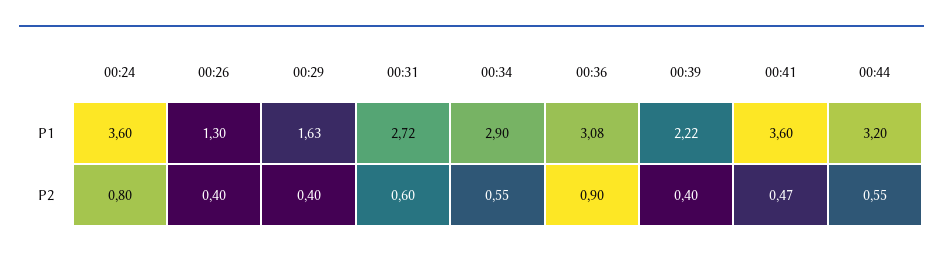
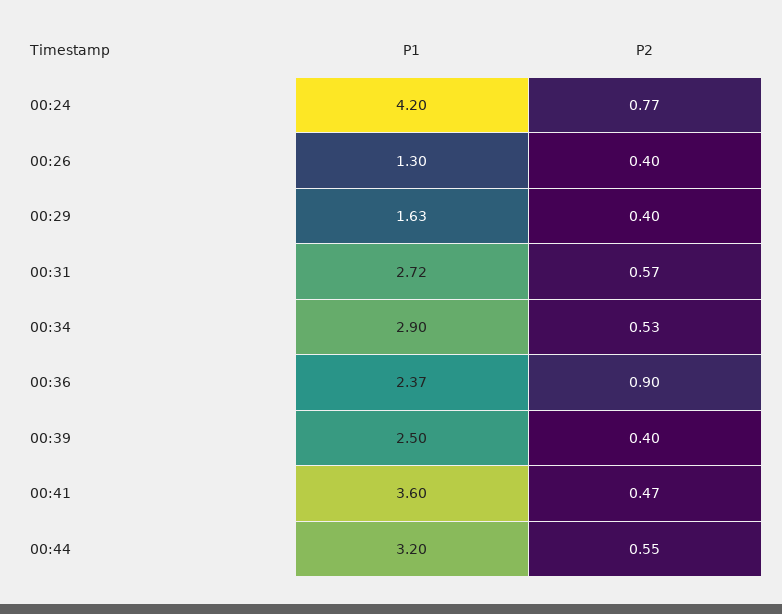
00:24, P1: 3.6 -> 4.2
00:36, P1: 3.08 -> 2.37
00:39, P1: 2.22 -> 2.5
00:24, P2: 0.8 -> 0.77
00:31, P2: 0.6 -> 0.57
00:34, P2: 0.55 -> 0.53

